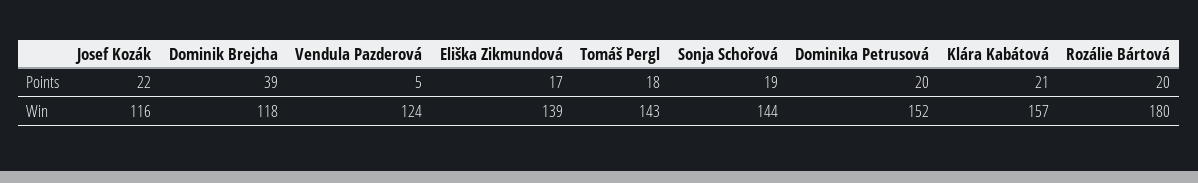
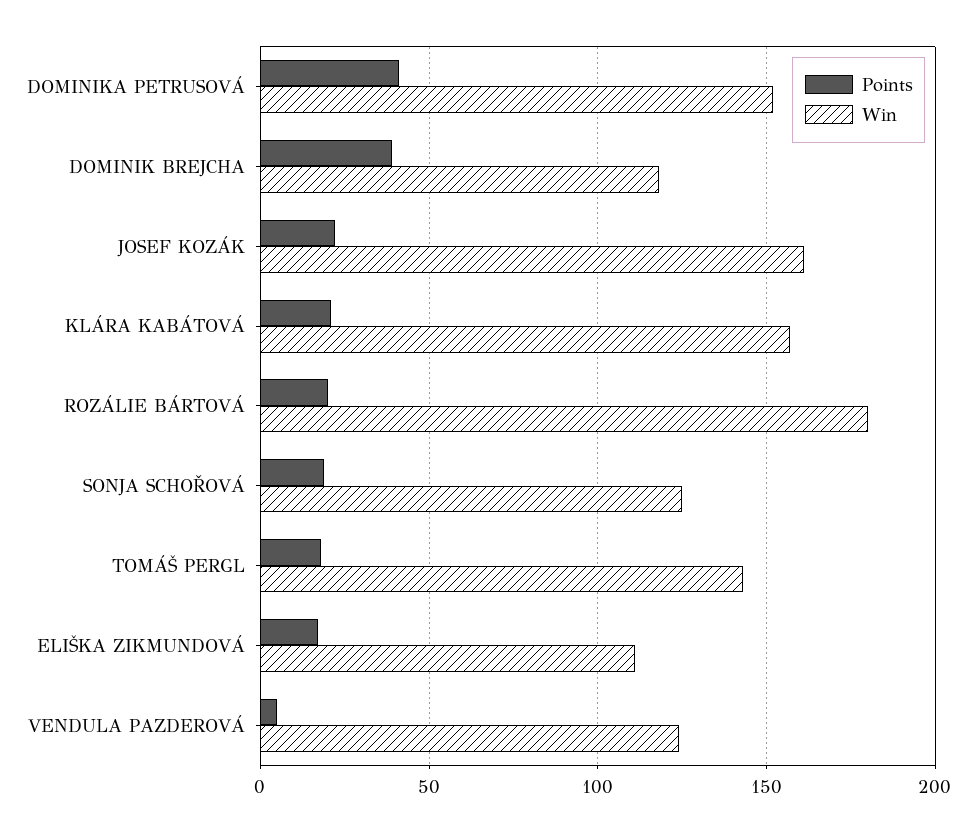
Points, Dominika Petrusová: 20 -> 40
Win, Josef Kozák: 116 -> 160
Win, Eliška Zikmundová: 139 -> 110
Win, Sonja Schořová: 144 -> 125

